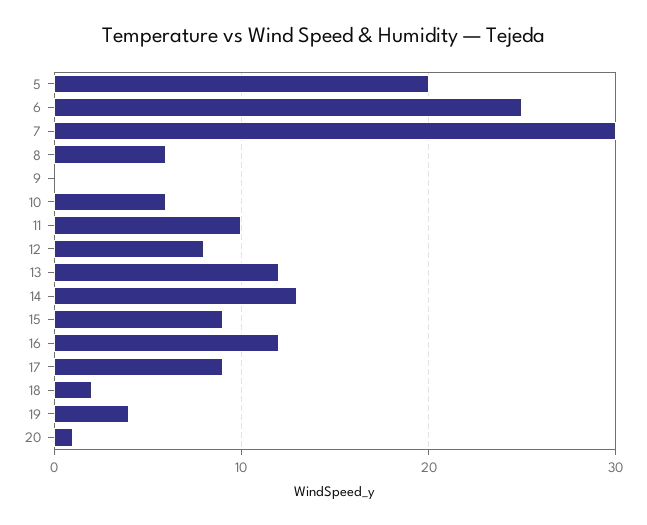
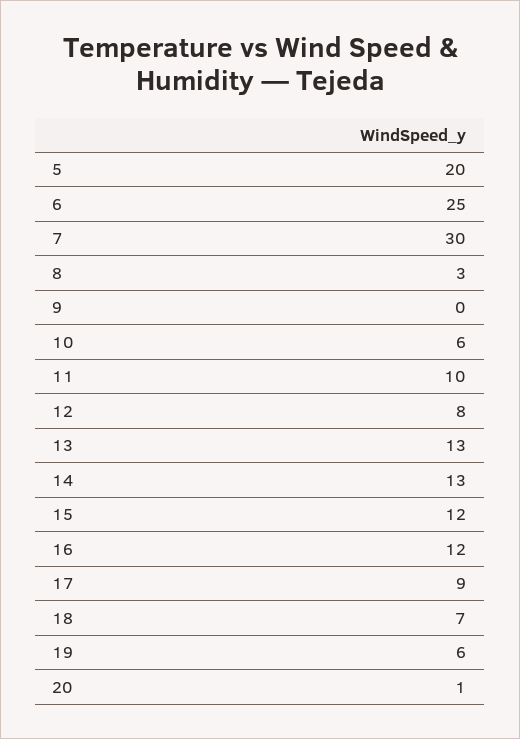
8: 6 -> 3
13: 12 -> 13
15: 9 -> 12
18: 2 -> 7
19: 4 -> 6

